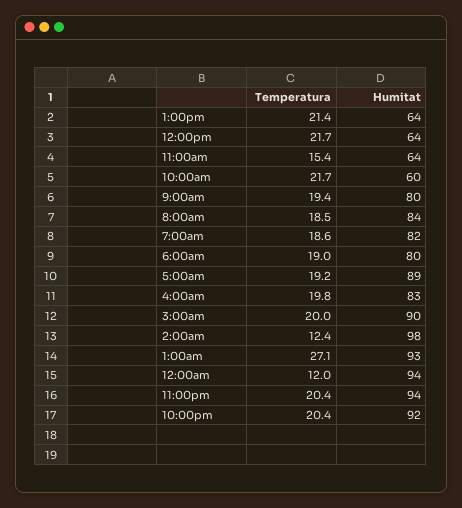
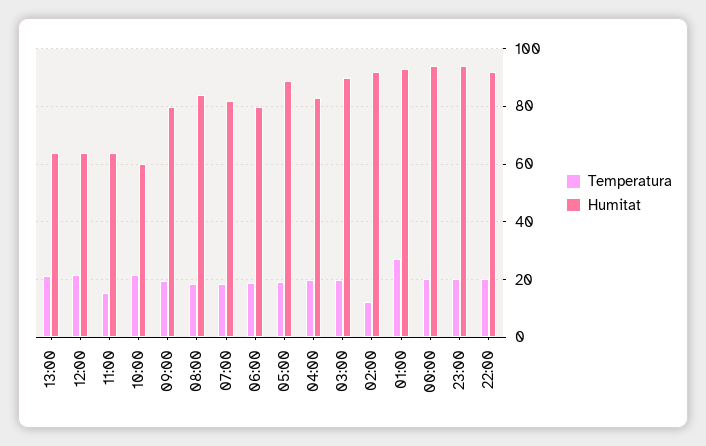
Humitat, 2:00am: 98 -> 92.5
Temperatura, 12:00am: 12 -> 20

